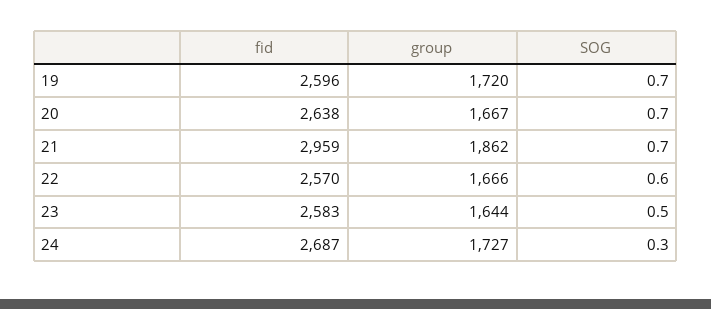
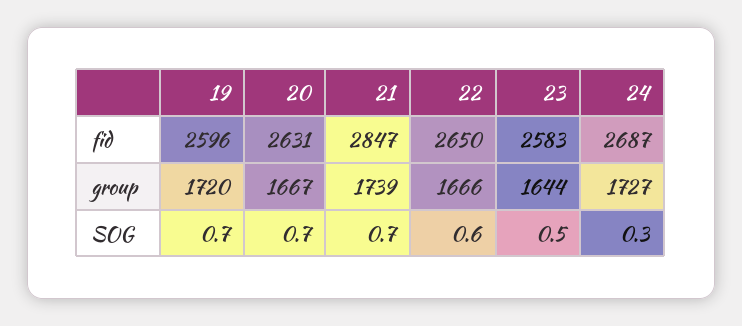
fid, 20: 2638 -> 2631
fid, 21: 2959 -> 2847
group, 21: 1862 -> 1739
fid, 22: 2570 -> 2650

